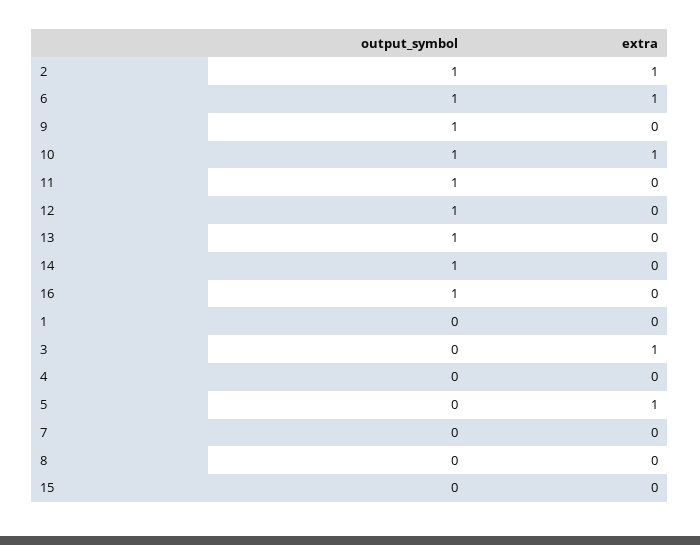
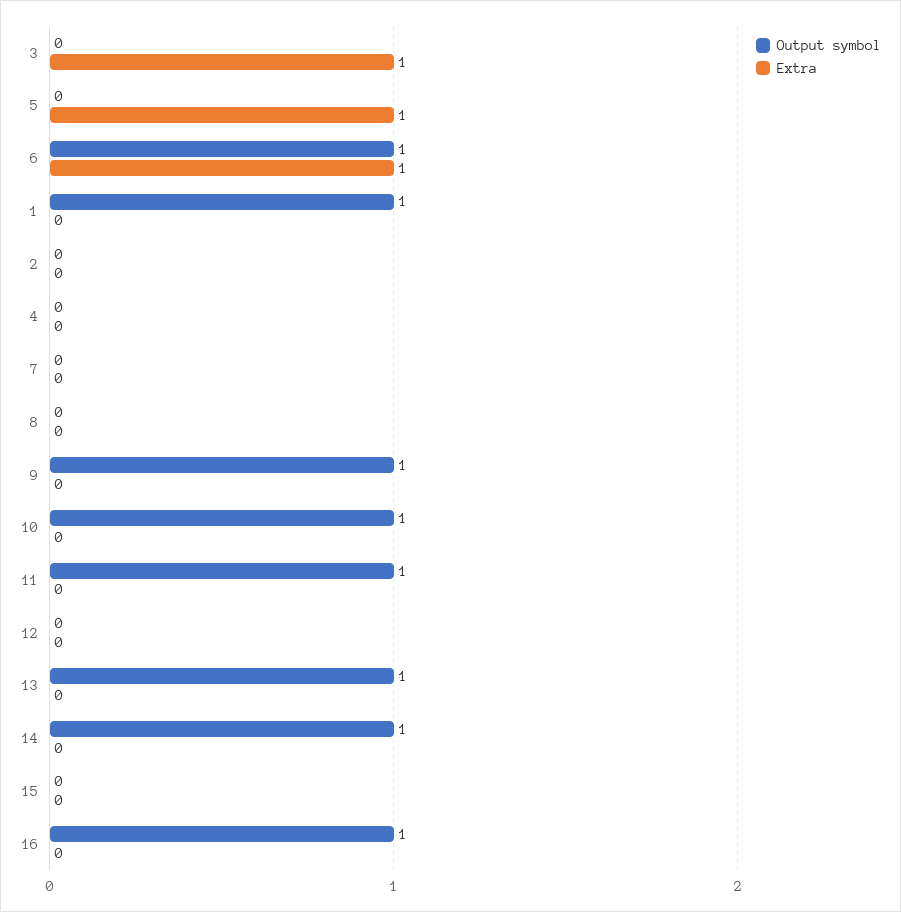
output_symbol, 2: 1 -> 0
extra, 2: 1 -> 0
extra, 10: 1 -> 0
output_symbol, 12: 1 -> 0
output_symbol, 1: 0 -> 1

